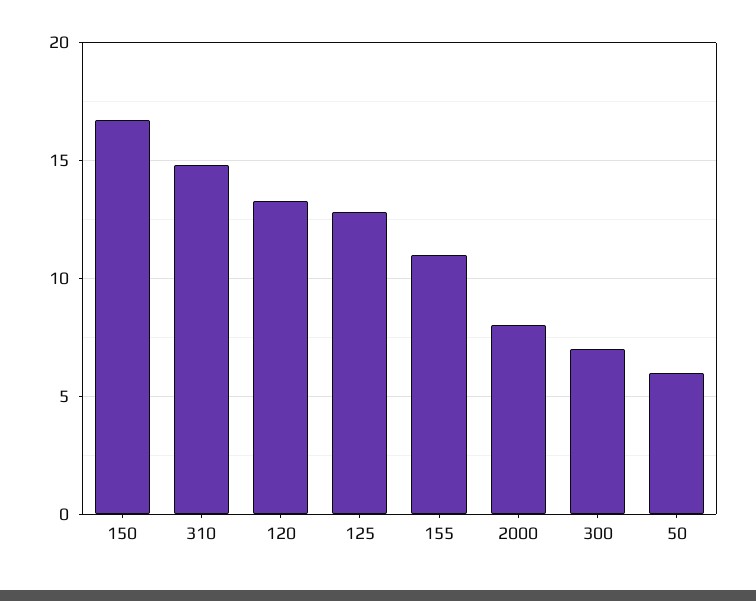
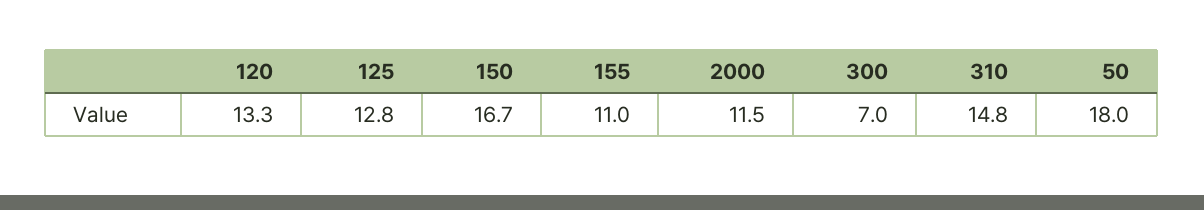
2000: 8 -> 11.5
50: 6 -> 18

